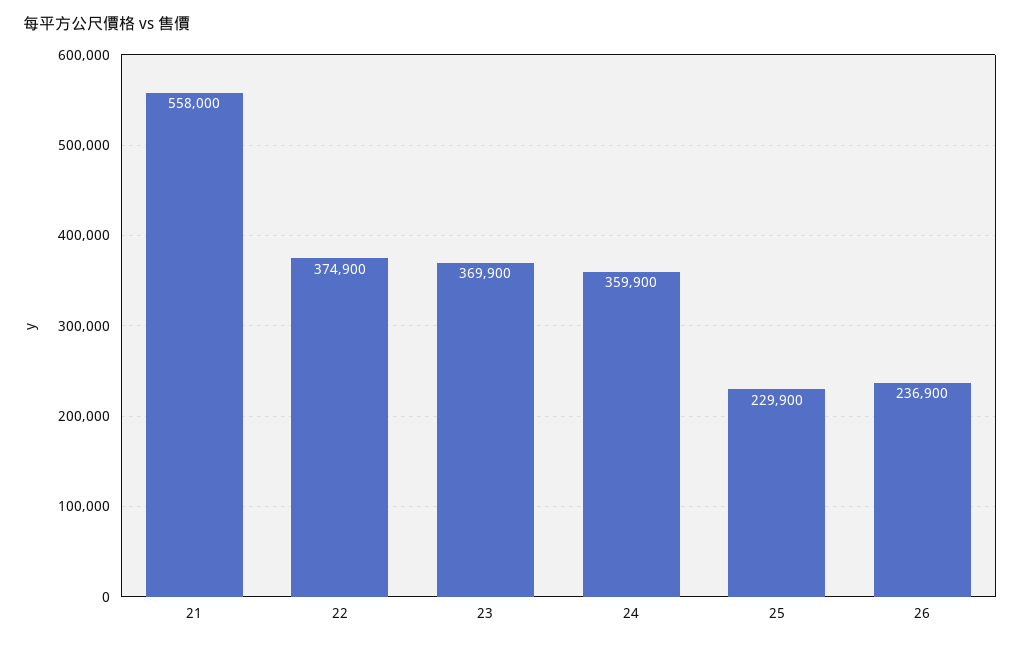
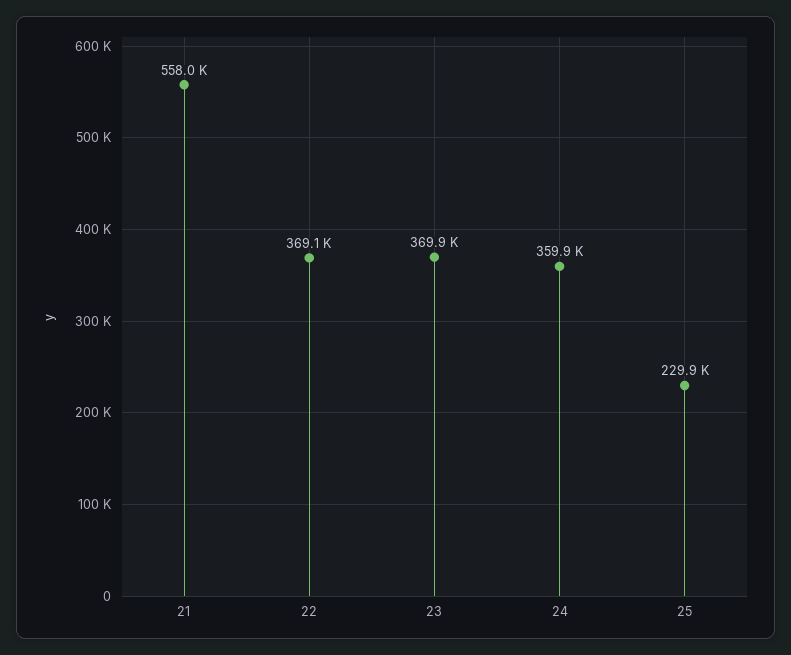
22: 374900 -> 369100
26: 236900 -> none

